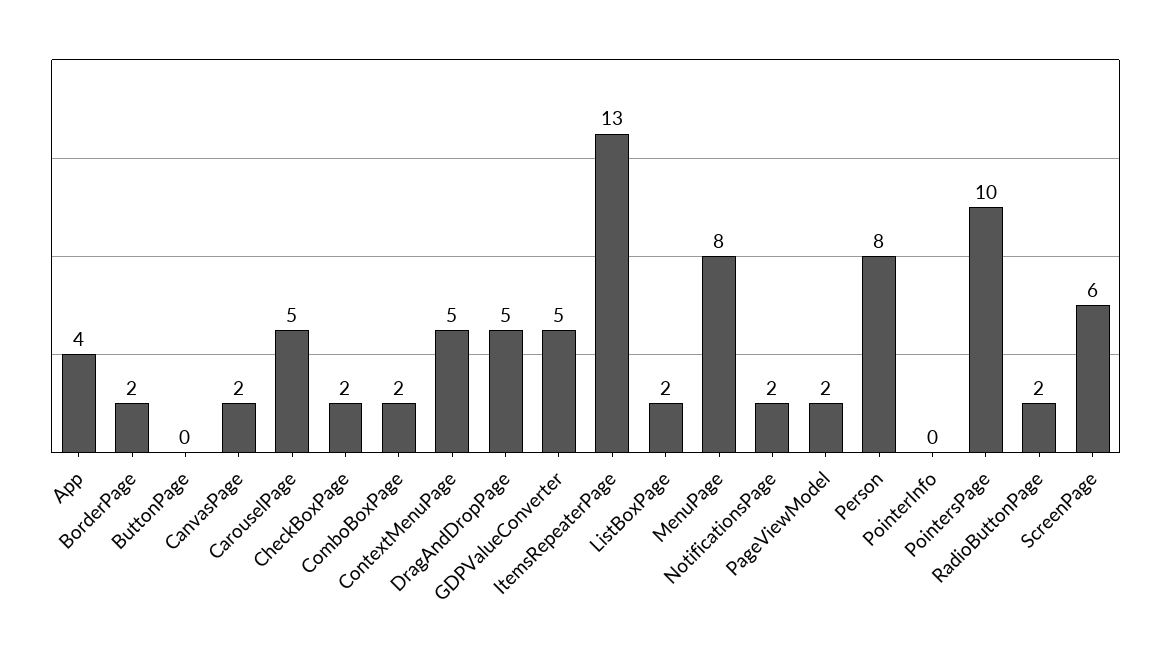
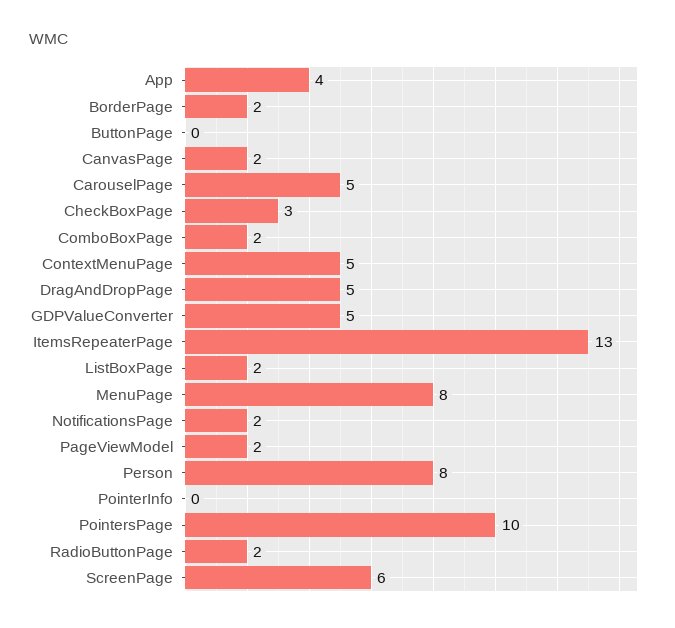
CheckBoxPage: 2 -> 3

